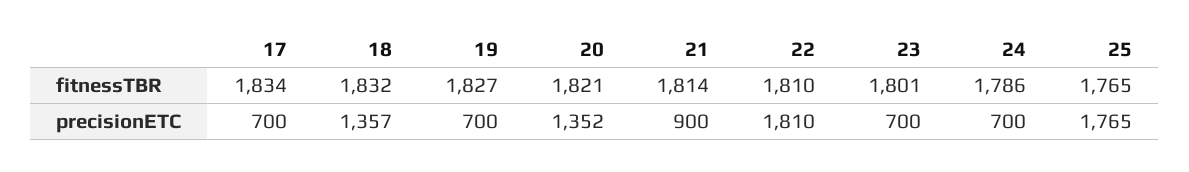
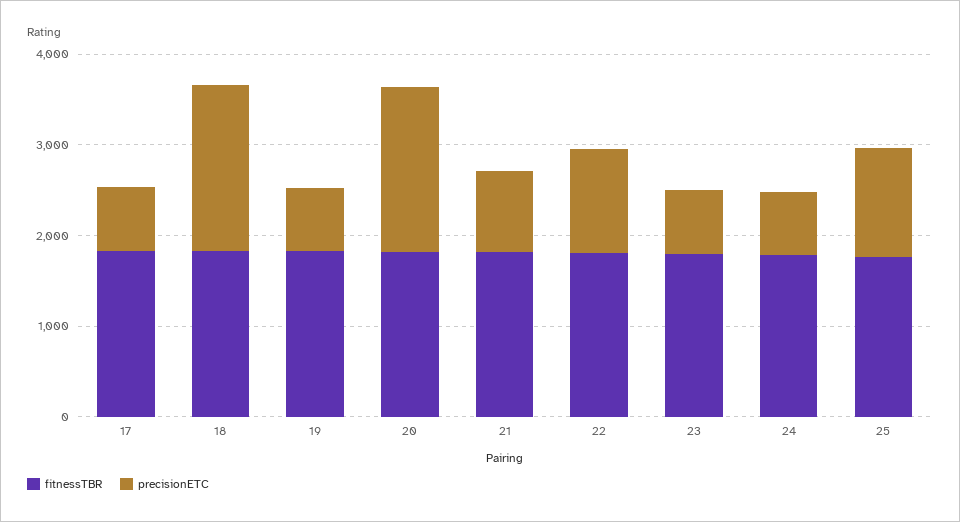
precisionETC, 18: 1357 -> 1800
precisionETC, 20: 1352 -> 1800
precisionETC, 22: 1810 -> 1200
precisionETC, 25: 1765 -> 1200

